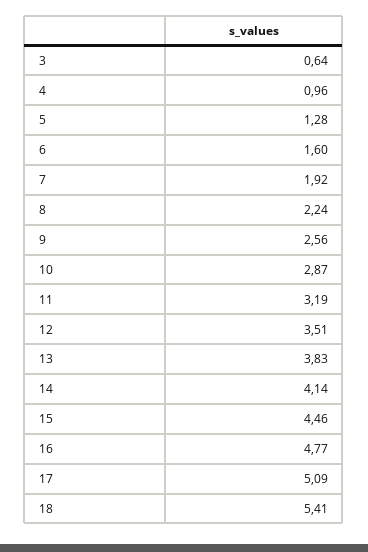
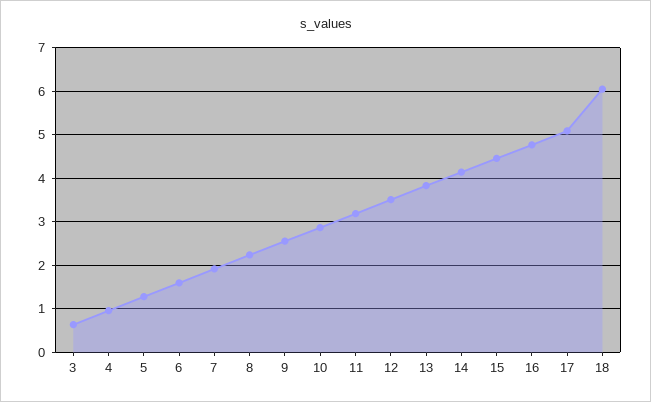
18: 5.41 -> 6

